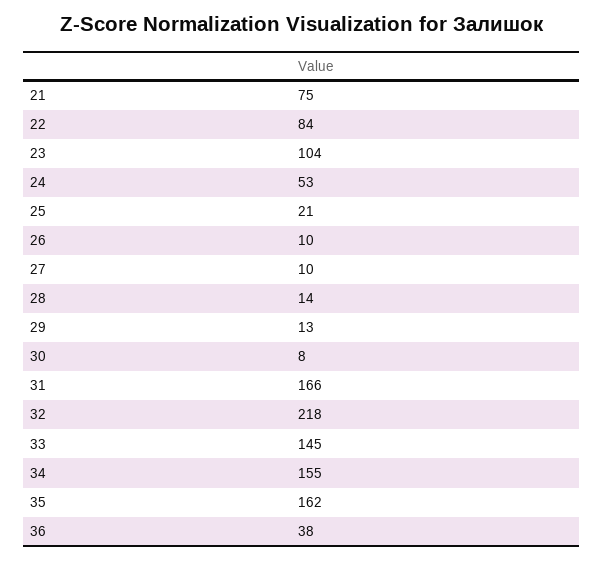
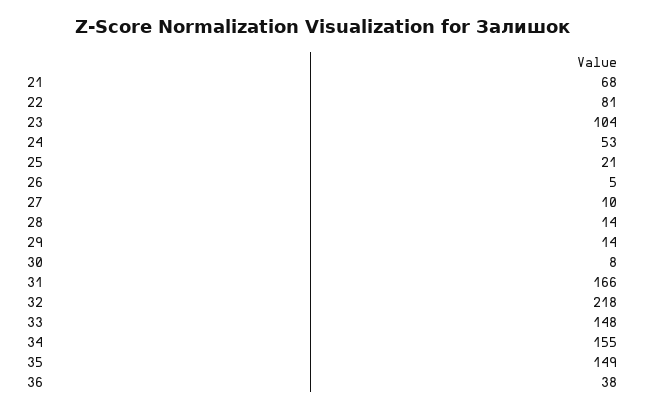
21: 75 -> 68
22: 84 -> 81
26: 10 -> 5
29: 13 -> 14
33: 145 -> 148
35: 162 -> 149

